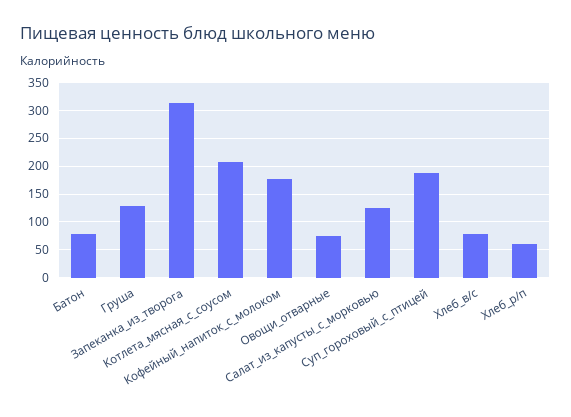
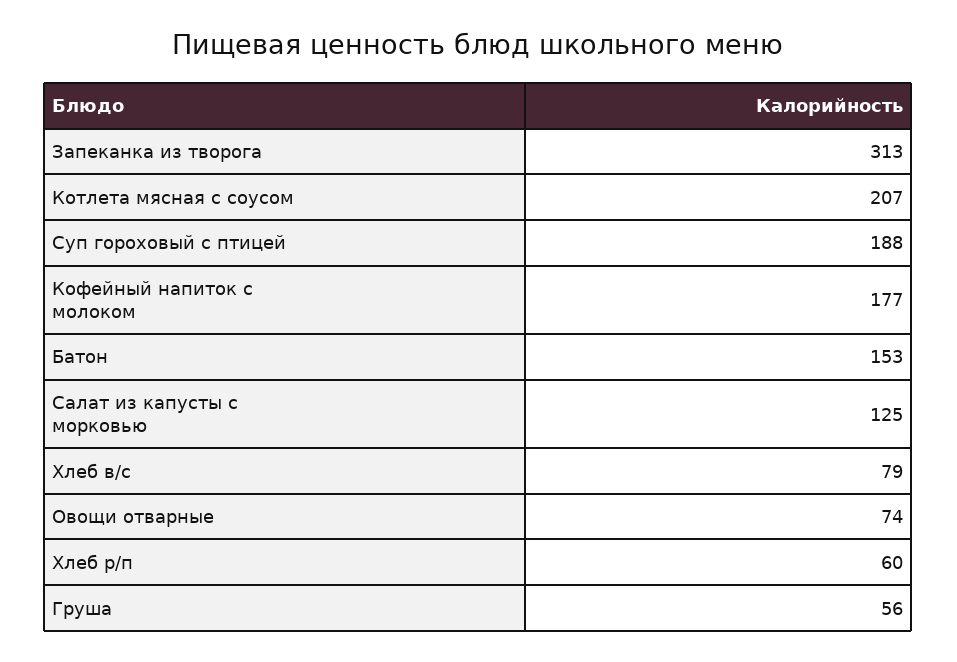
Батон: 75 -> 153
Груша: 125 -> 56

